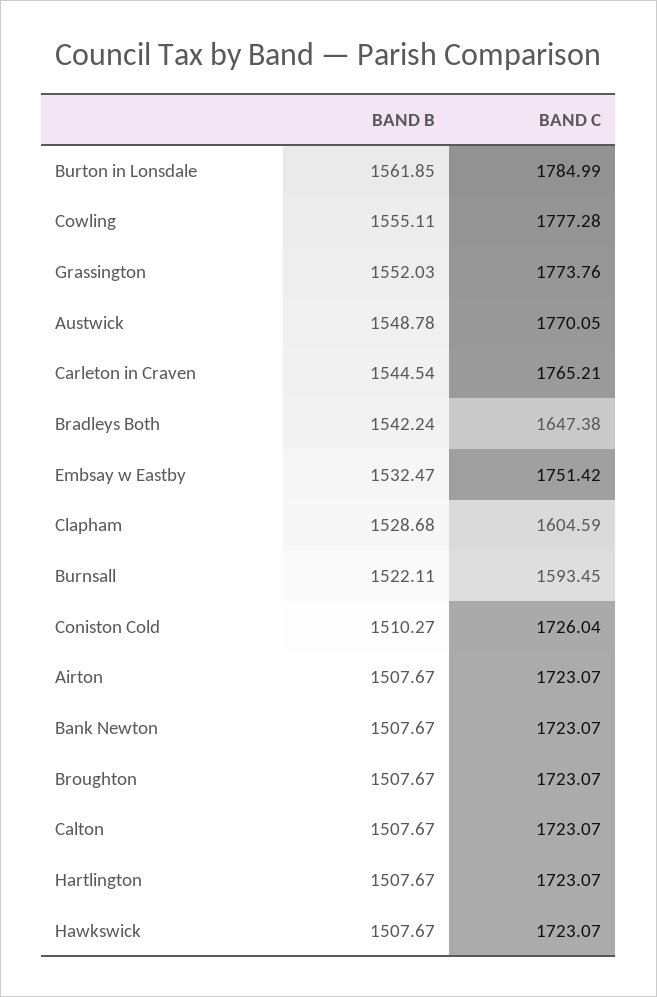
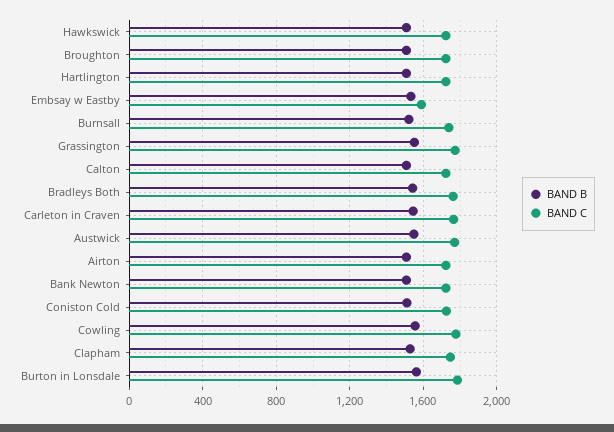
BAND C, Bradleys Both: 1647.38 -> 1750
BAND C, Embsay w Eastby: 1751.42 -> 1600
BAND C, Clapham: 1604.59 -> 1750
BAND C, Burnsall: 1593.45 -> 1750

